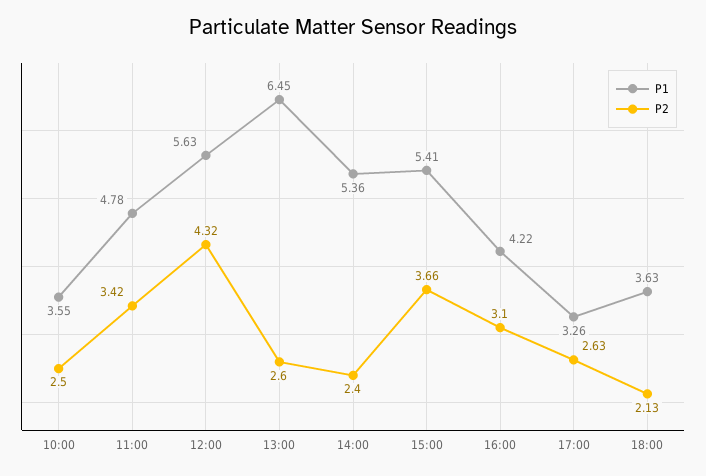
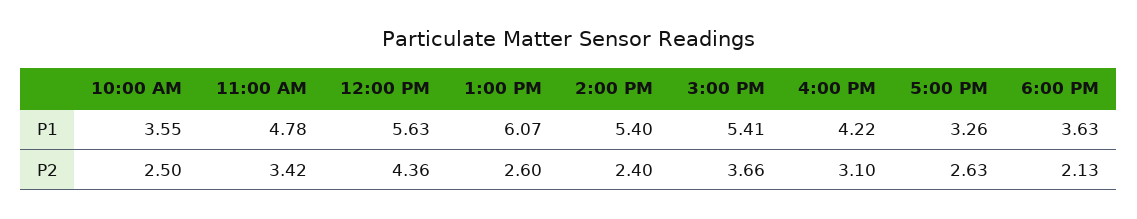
P2, 12:00: 4.32 -> 4.36
P1, 13:00: 6.45 -> 6.07
P1, 14:00: 5.36 -> 5.4

